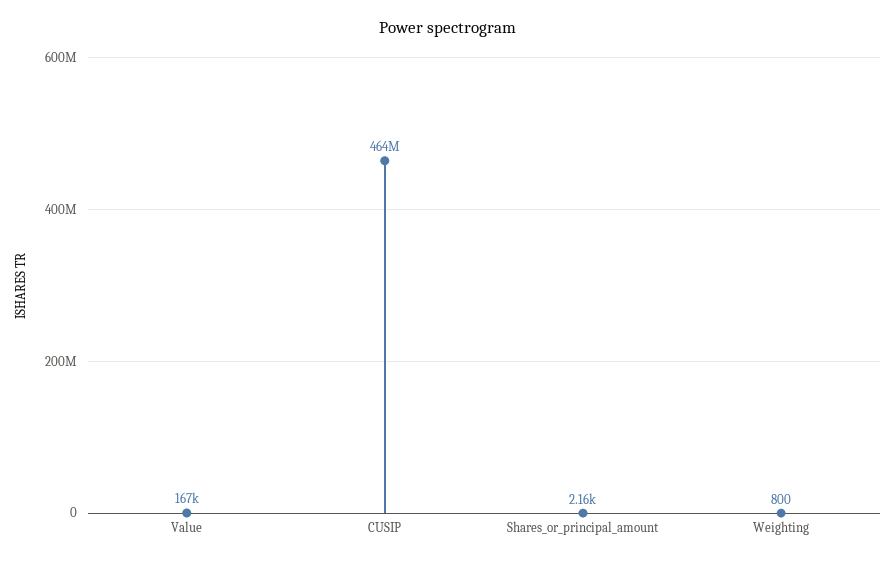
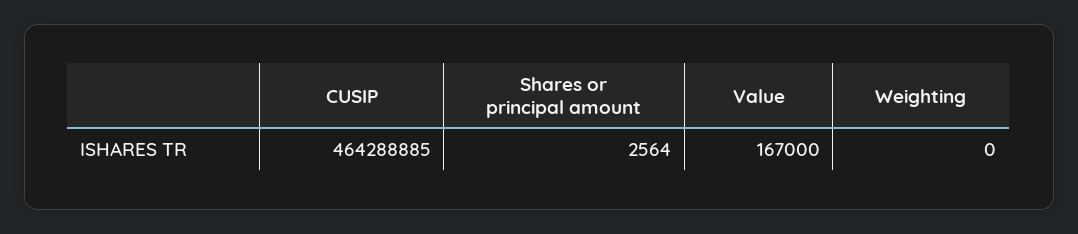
Shares_or_principal_amount: 2160 -> 2564
Weighting: 800 -> 0

